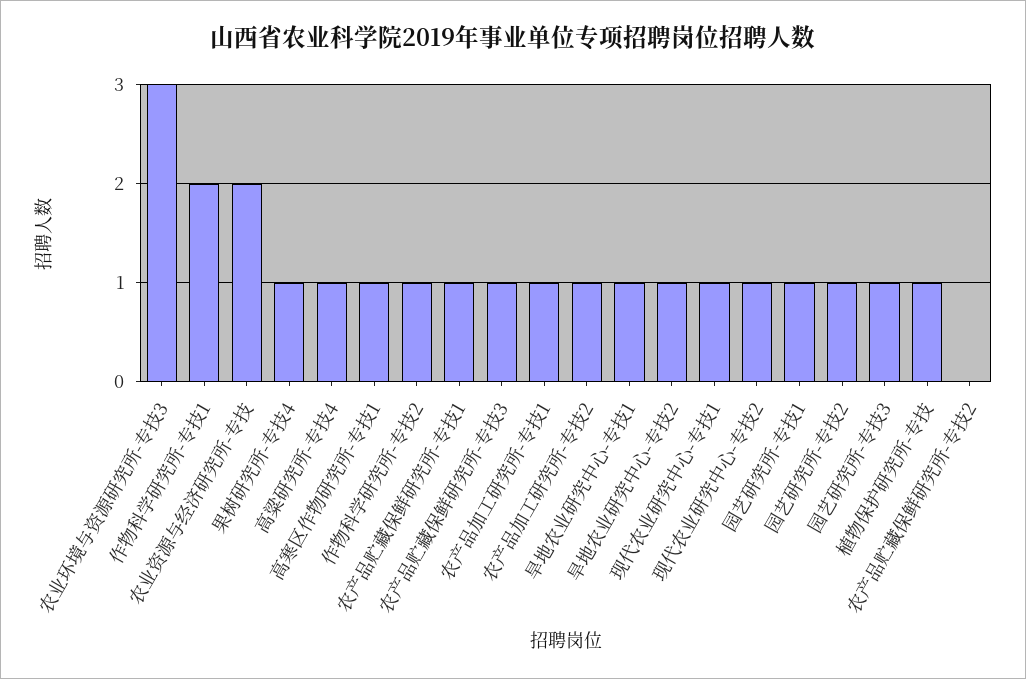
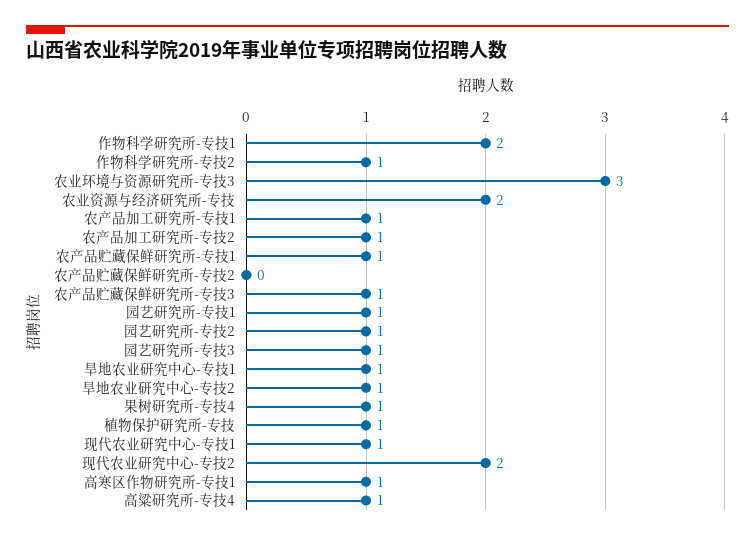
现代农业研究中心-专技2: 1 -> 2

